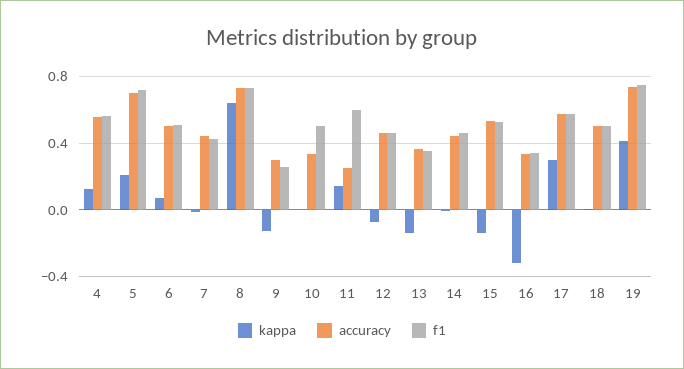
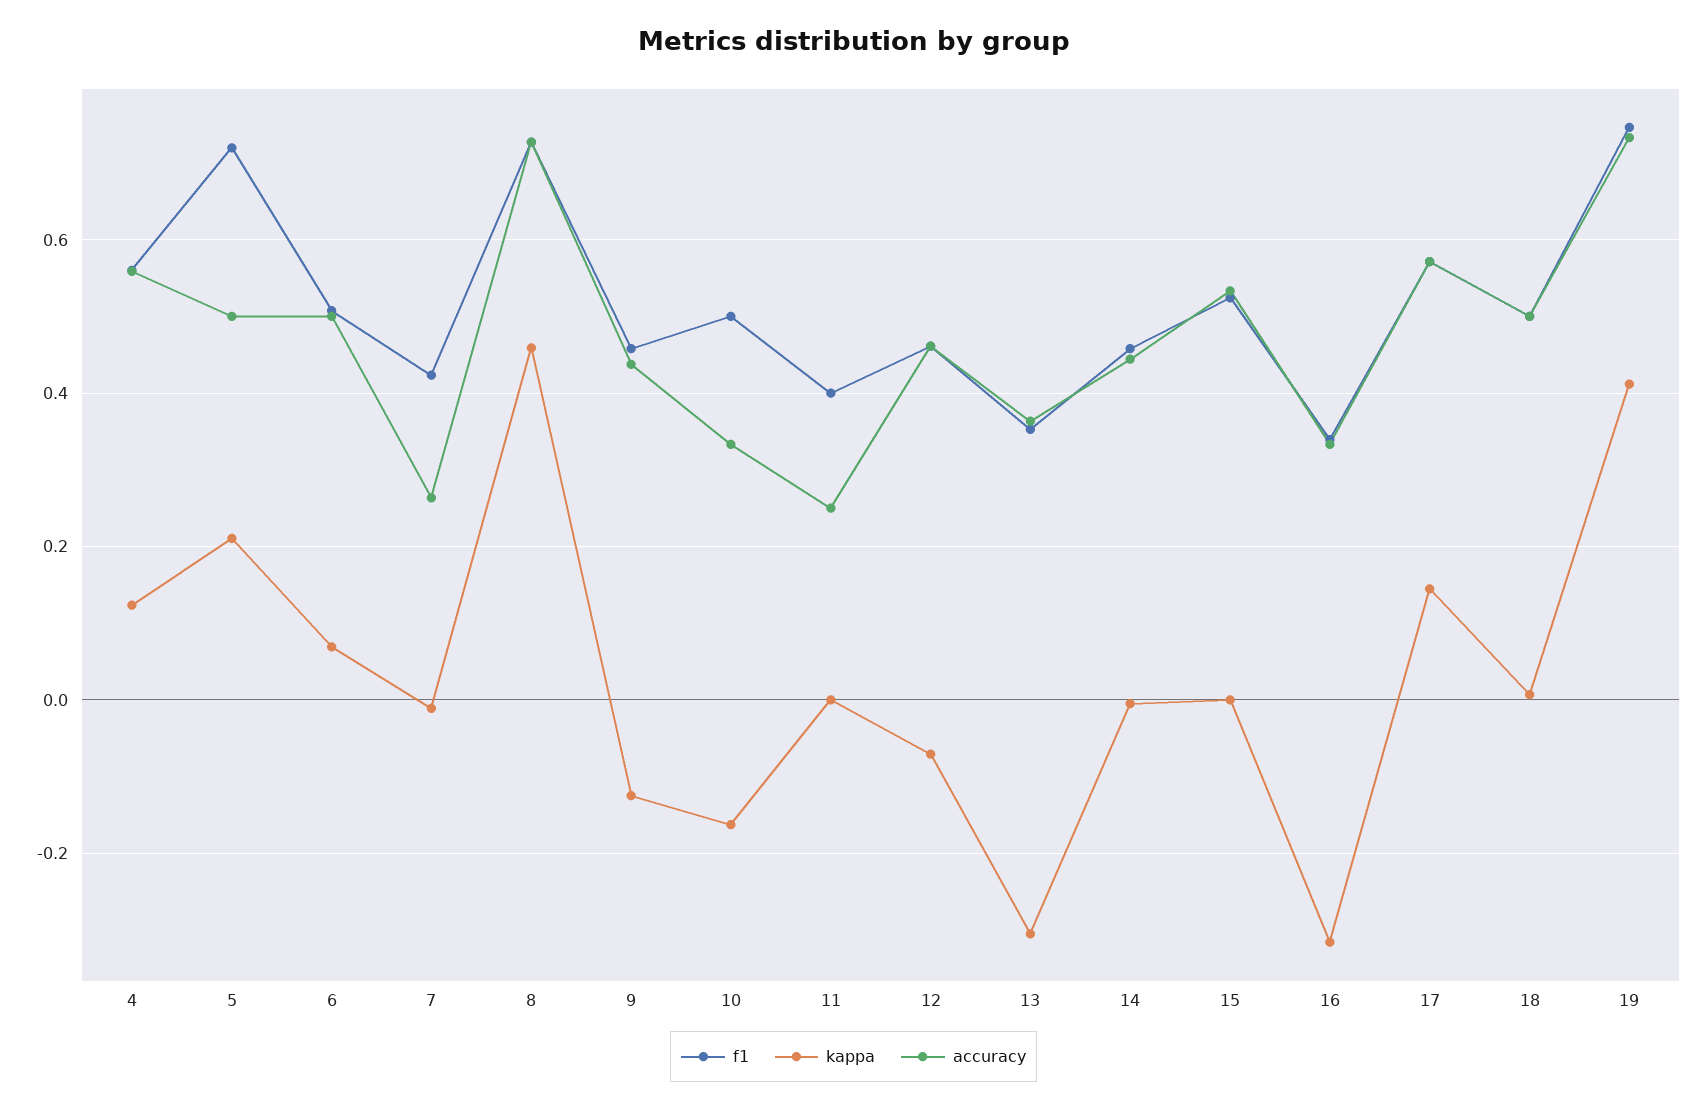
accuracy, 5: 0.7 -> 0.5
accuracy, 7: 0.45 -> 0.26
kappa, 8: 0.65 -> 0.46
accuracy, 9: 0.3 -> 0.44
f1, 9: 0.25 -> 0.46
kappa, 10: 0 -> -0.16
kappa, 11: 0.15 -> 0
f1, 11: 0.6 -> 0.4
kappa, 13: -0.15 -> -0.3
kappa, 15: -0.15 -> 0
kappa, 17: 0.3 -> 0.14

